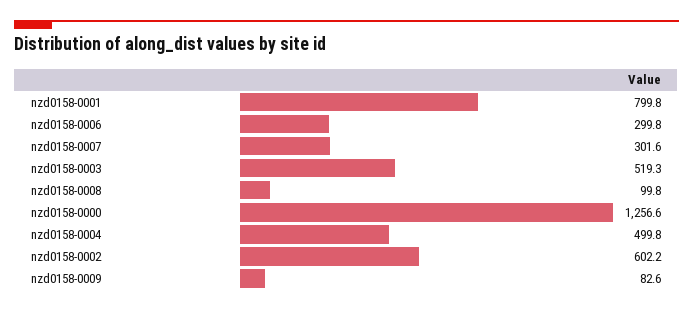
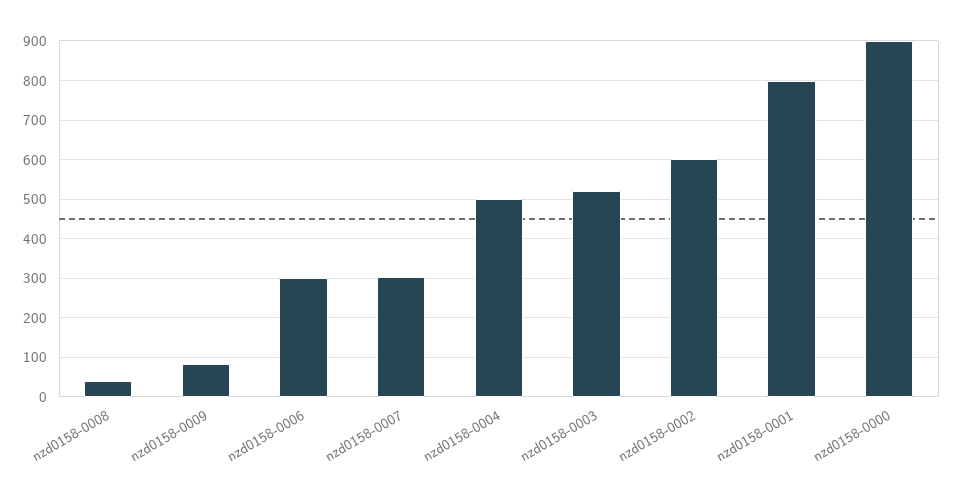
nzd0158-0008: 99.8 -> 40
nzd0158-0000: 1256.6 -> 900

